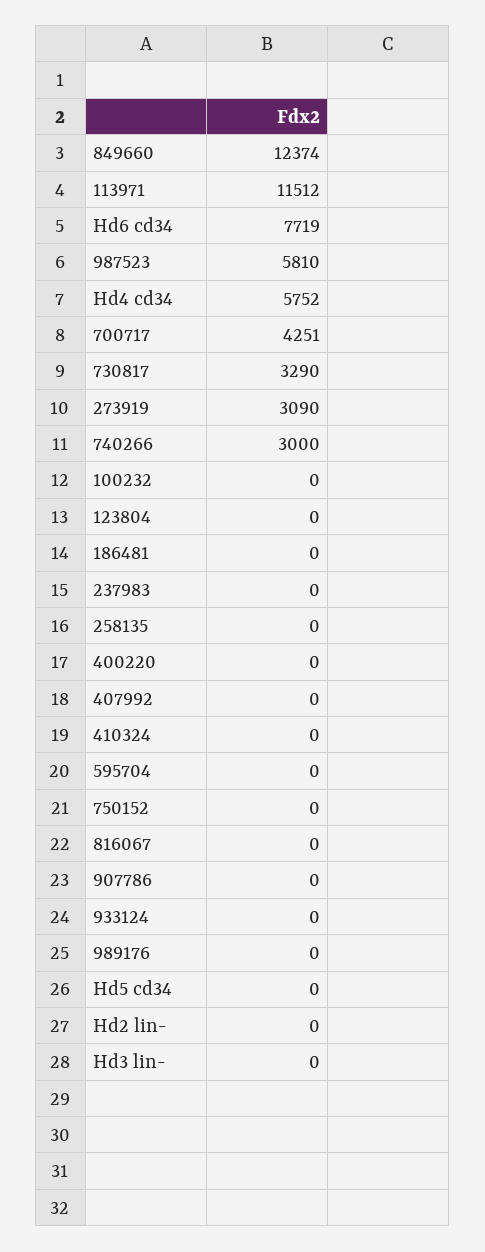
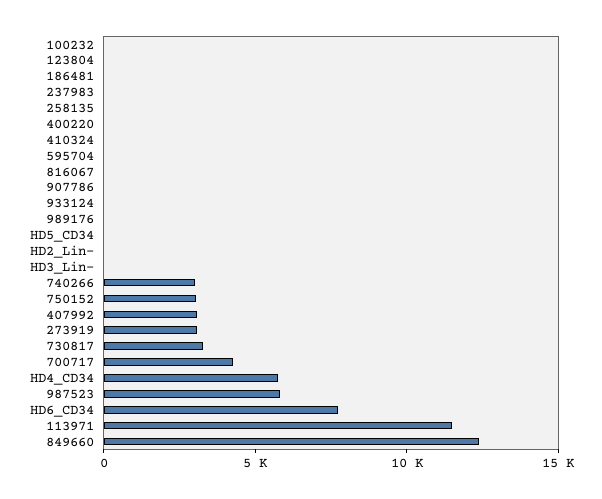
407992: 0 -> 3000
750152: 0 -> 3000

